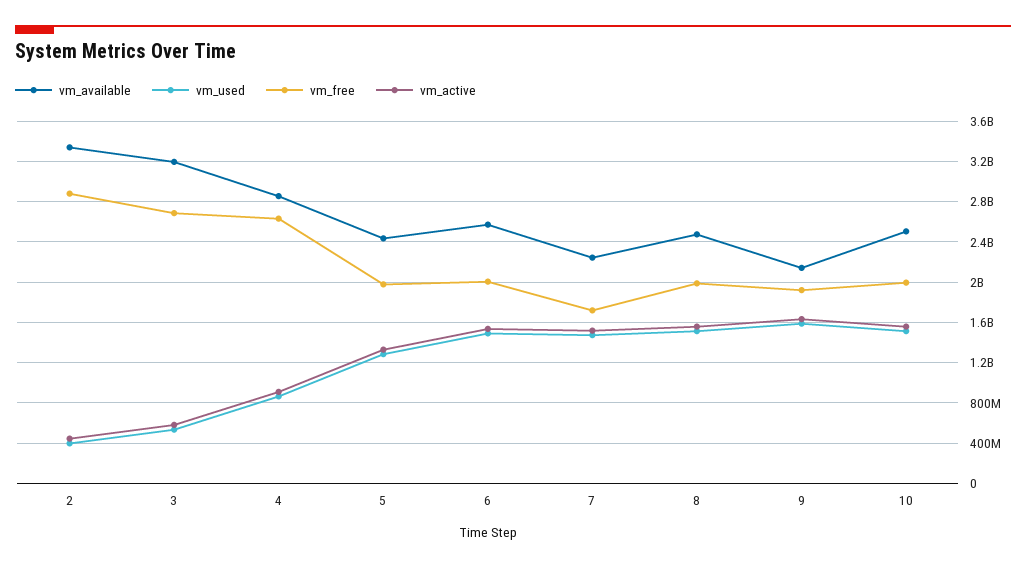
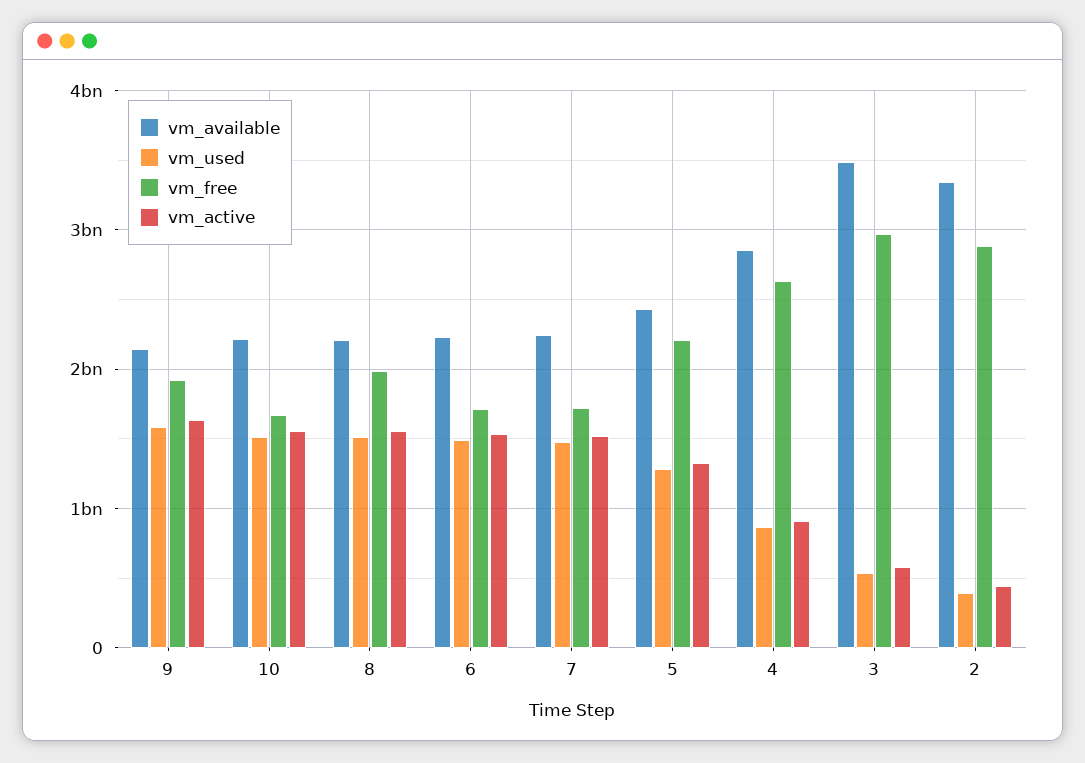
vm_available, 3: 3200000000 -> 3500000000
vm_free, 3: 2700000000 -> 3000000000
vm_free, 5: 2000000000 -> 2200000000
vm_available, 6: 2600000000 -> 2200000000
vm_free, 6: 2000000000 -> 1700000000
vm_available, 8: 2500000000 -> 2200000000
vm_available, 10: 2500000000 -> 2200000000
vm_free, 10: 2000000000 -> 1700000000

